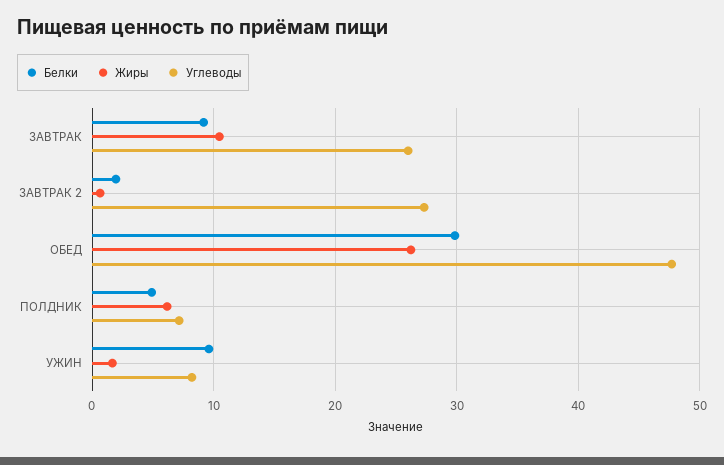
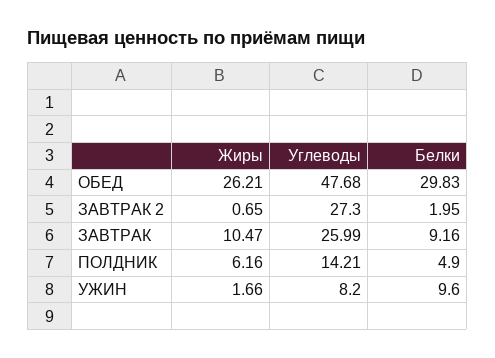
Углеводы, ПОЛДНИК: 7 -> 14.21

